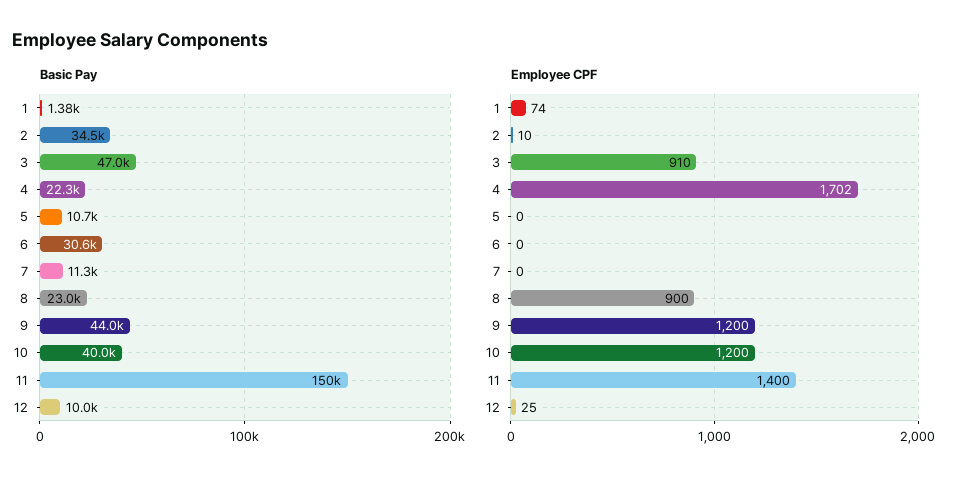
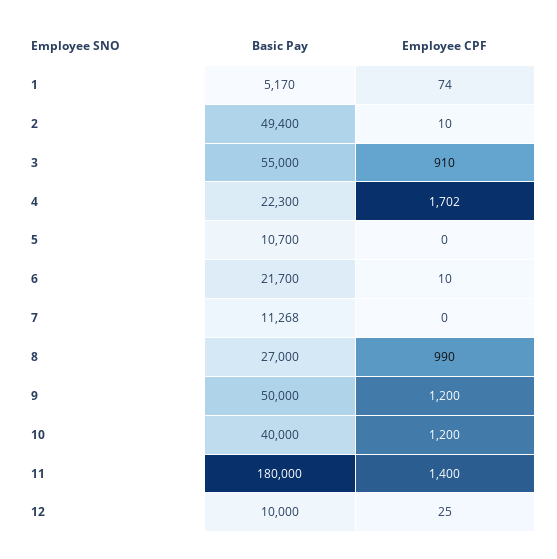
Basic Pay, 1: 1380 -> 5170
Basic Pay, 2: 34500 -> 49400
Basic Pay, 3: 47000 -> 55000
Basic Pay, 6: 30600 -> 21700
Basic Pay, 8: 23000 -> 27000
Basic Pay, 9: 44000 -> 50000
Basic Pay, 11: 150000 -> 180000
Employee CPF, 6: 0 -> 10
Employee CPF, 8: 900 -> 990

